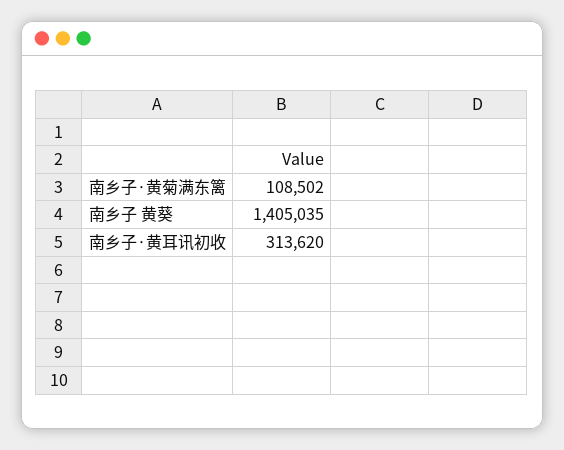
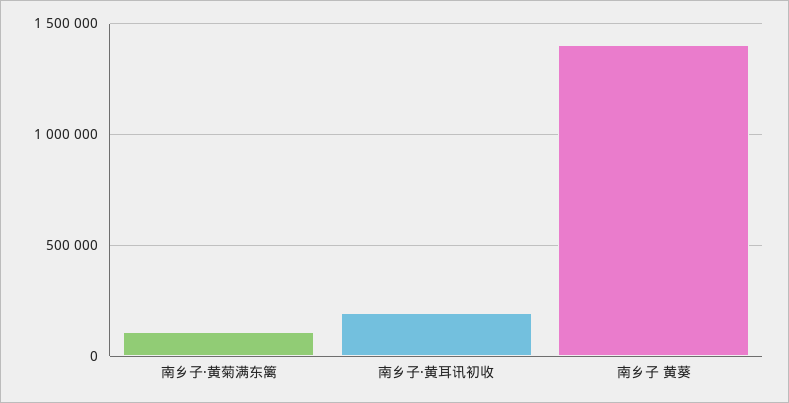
南乡子·黄耳讯初收: 313620 -> 200000

